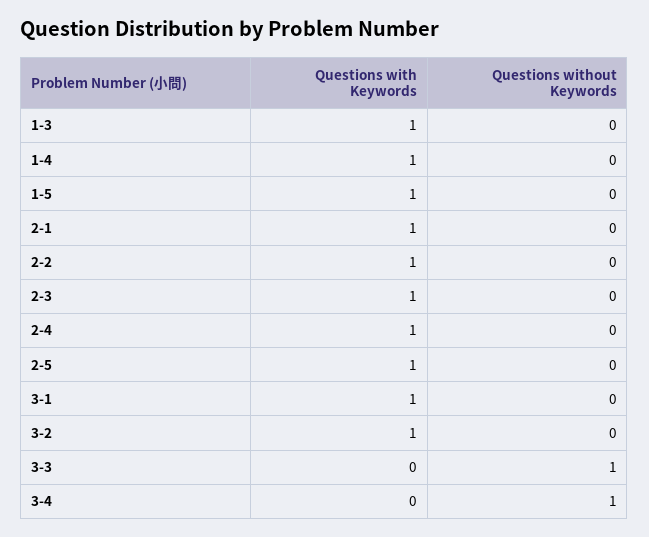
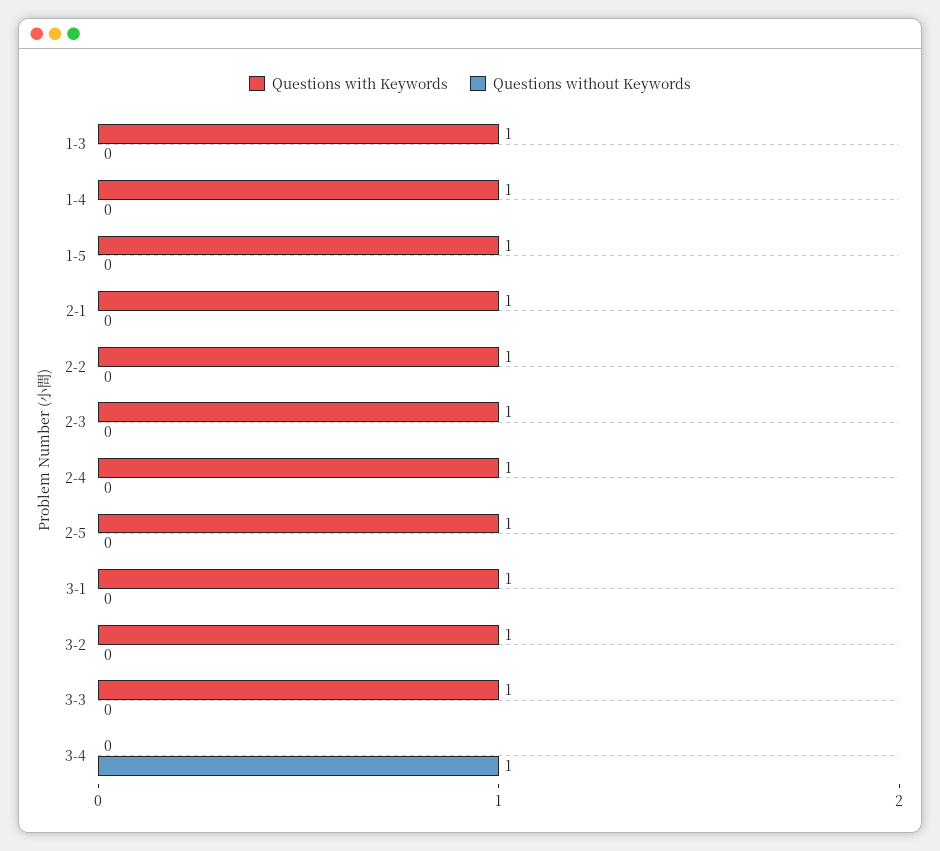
Questions with Keywords, 3-3: 0 -> 1
Questions without Keywords, 3-3: 1 -> 0

